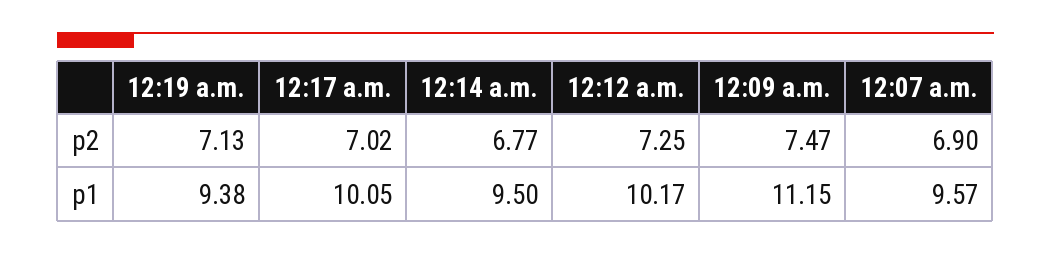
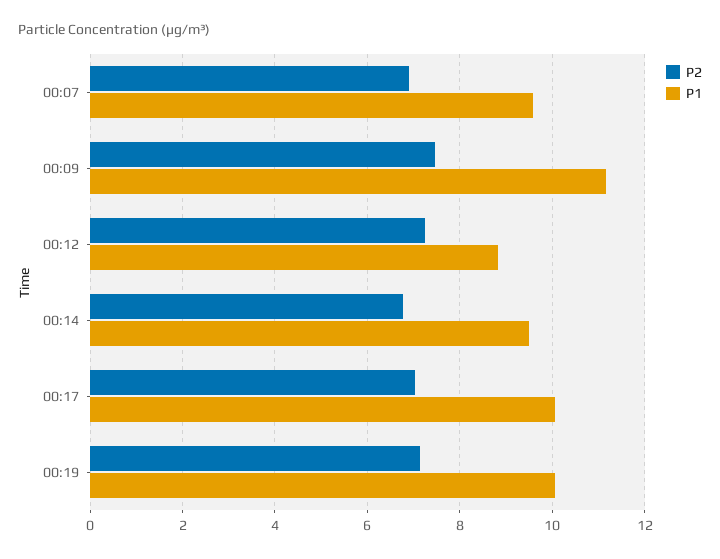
p1, 12:19 a.m.: 9.38 -> 10
p1, 12:12 a.m.: 10.17 -> 8.8

